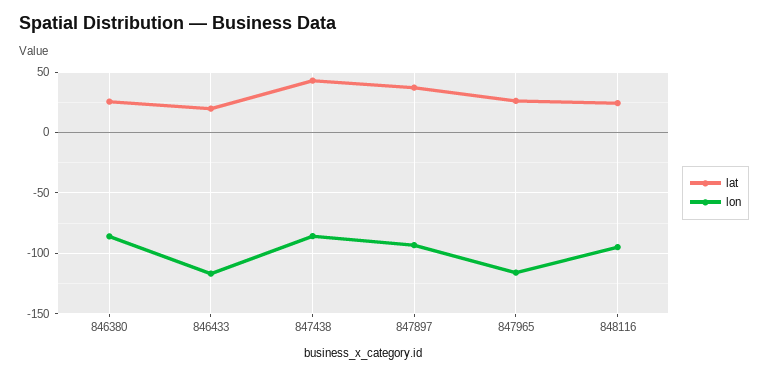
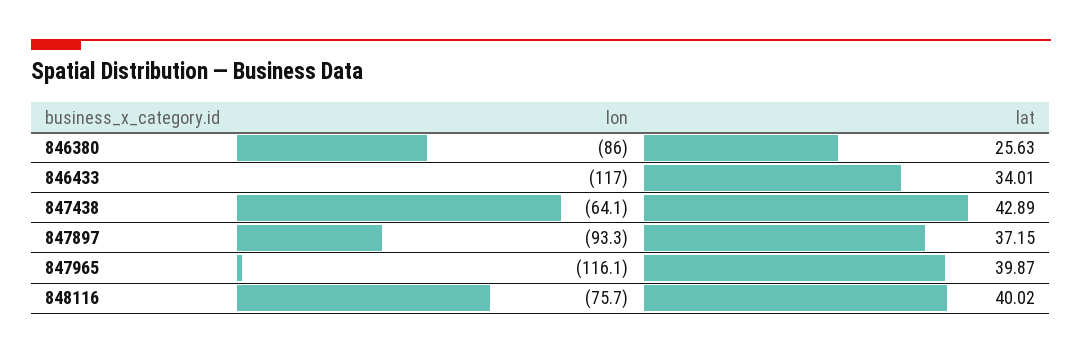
lat, 846433: 20 -> 34.01
lon, 847438: -85 -> -64.1
lat, 847965: 25 -> 39.87
lat, 848116: 25 -> 40.02
lon, 848116: -95 -> -75.7

